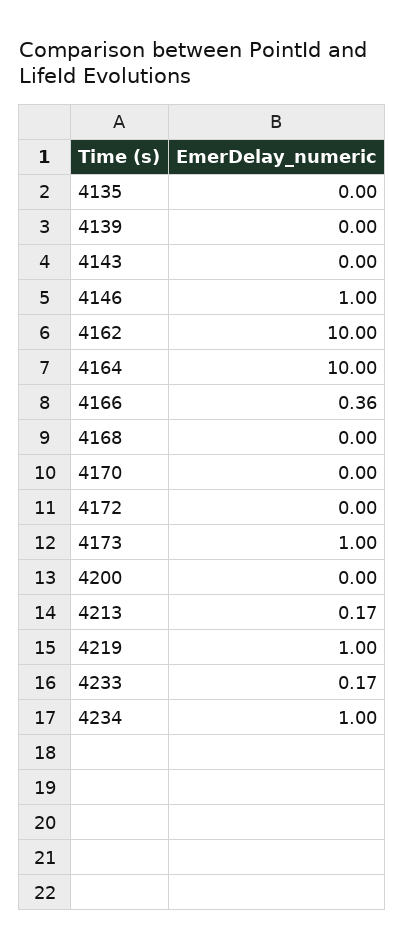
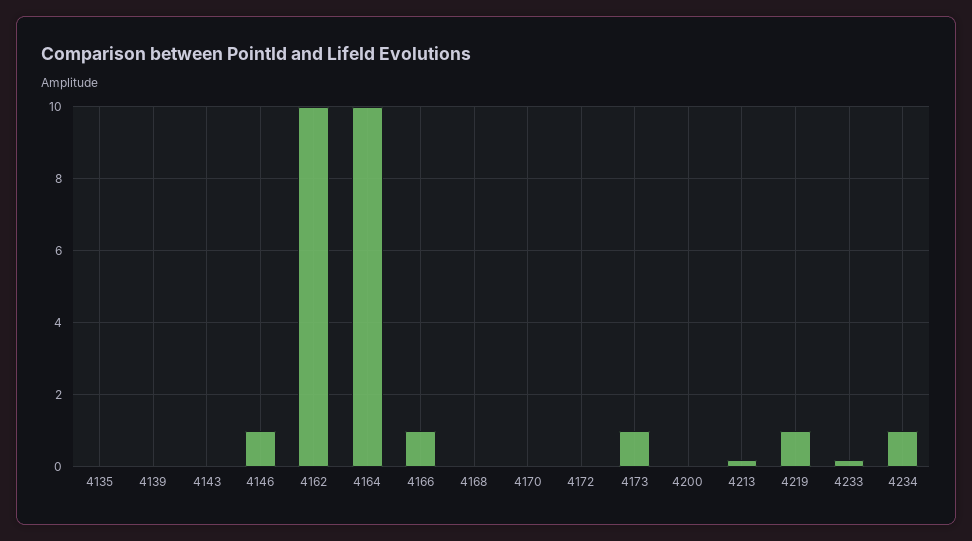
4166: 0.36 -> 1

